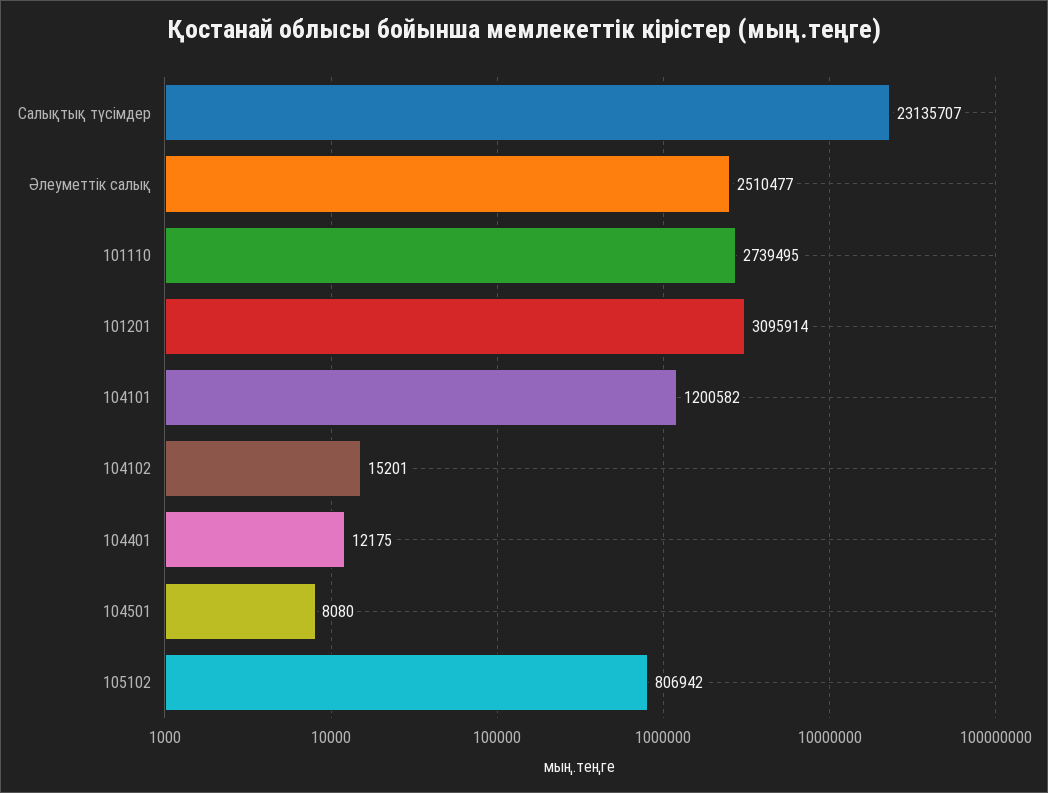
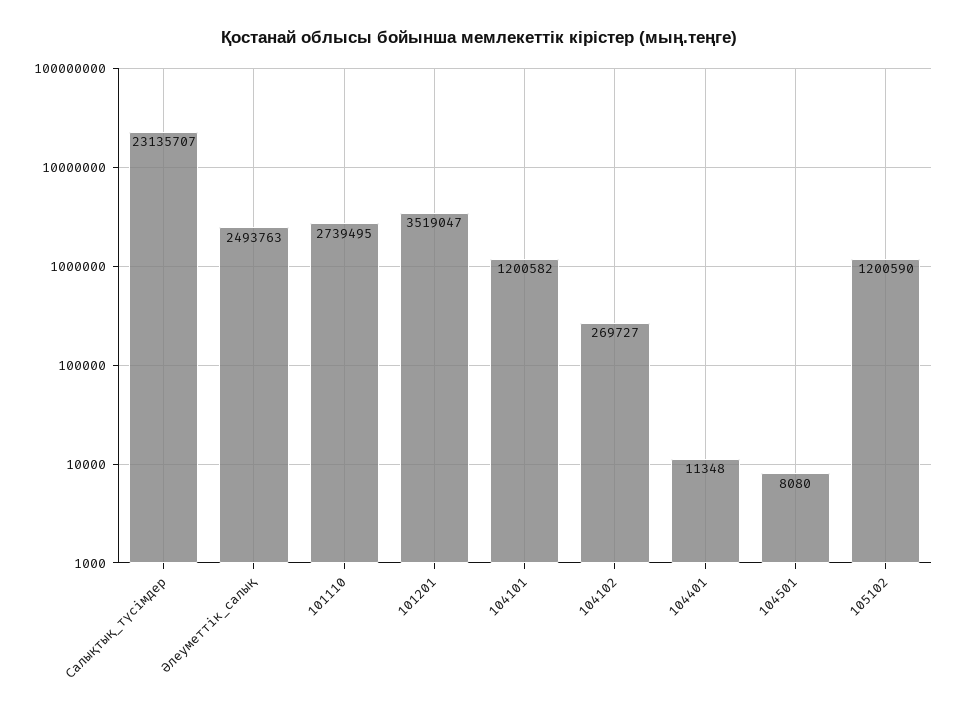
Әлеуметтiк салық: 2510477 -> 2493763
101201: 3095914 -> 3519047
104102: 15201 -> 269727
104401: 12175 -> 11348
105102: 806942 -> 1200590

